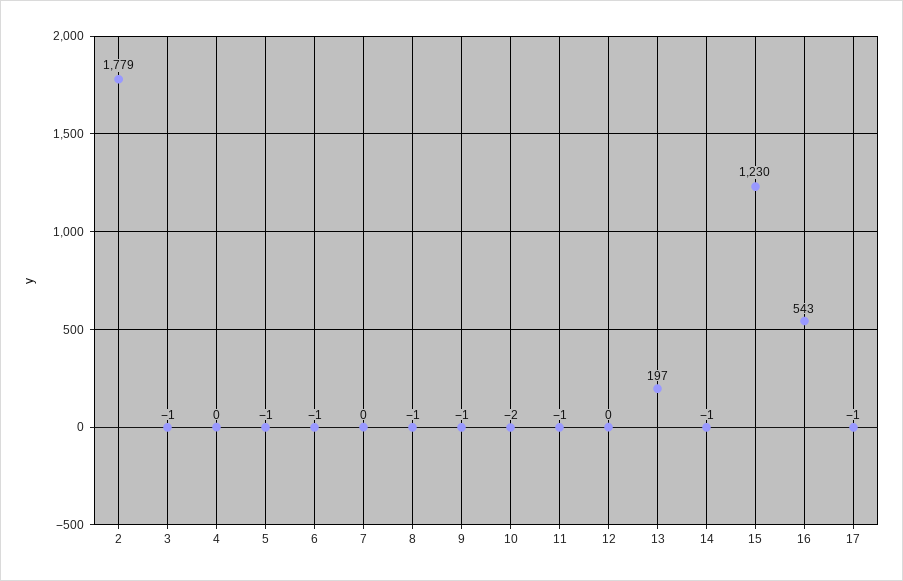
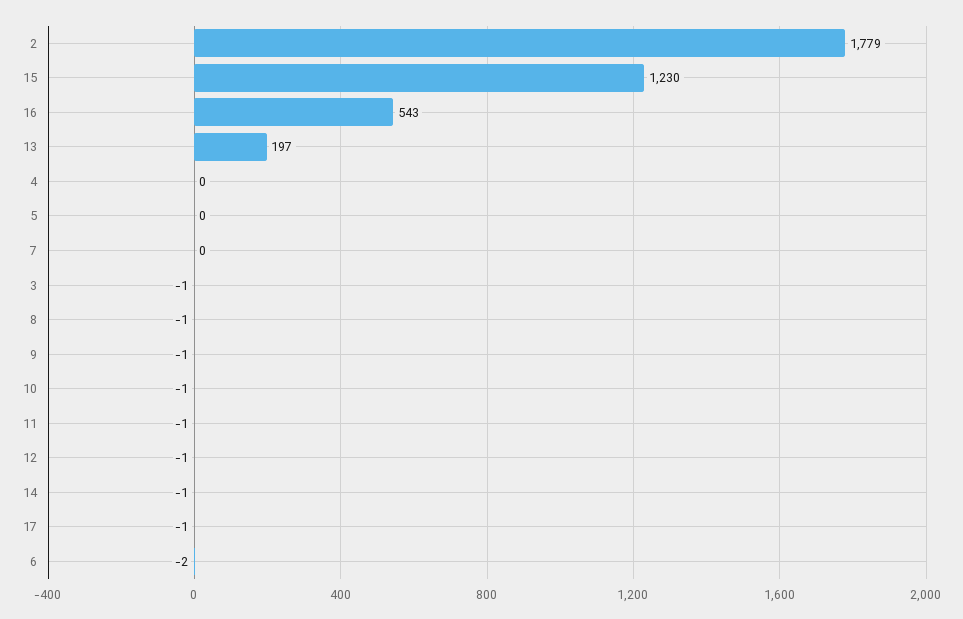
5: -1 -> 0
6: -1 -> -2
10: -2 -> -1
12: 0 -> -1

